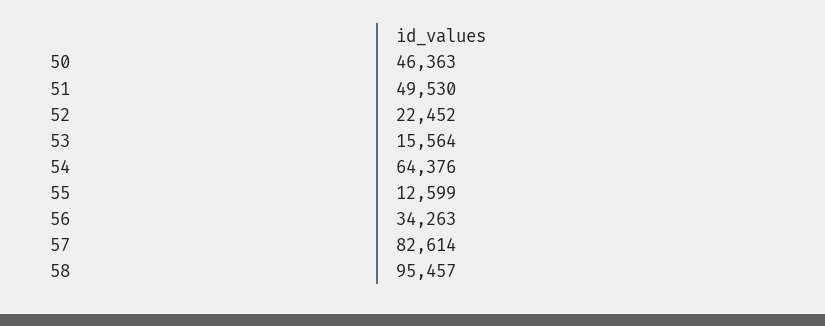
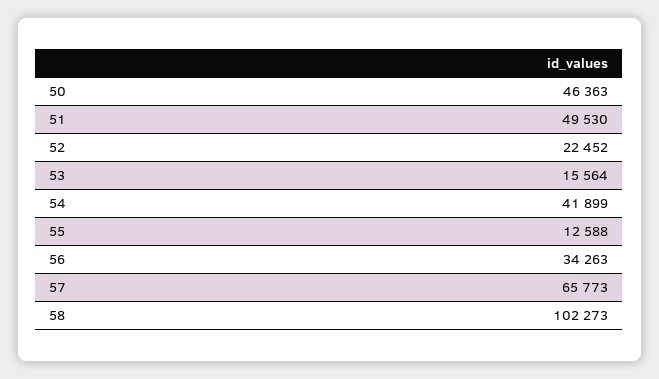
54: 64376 -> 41899
55: 12599 -> 12588
57: 82614 -> 65773
58: 95457 -> 102273

